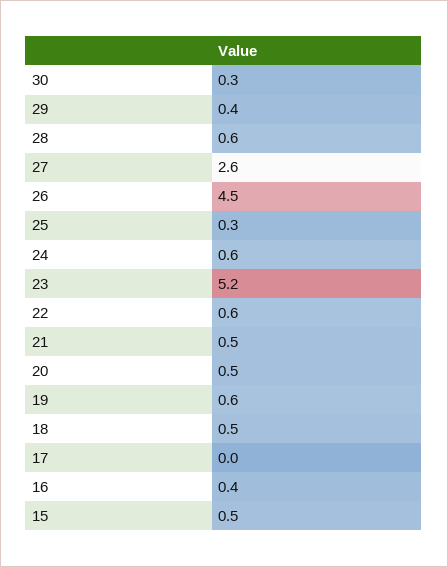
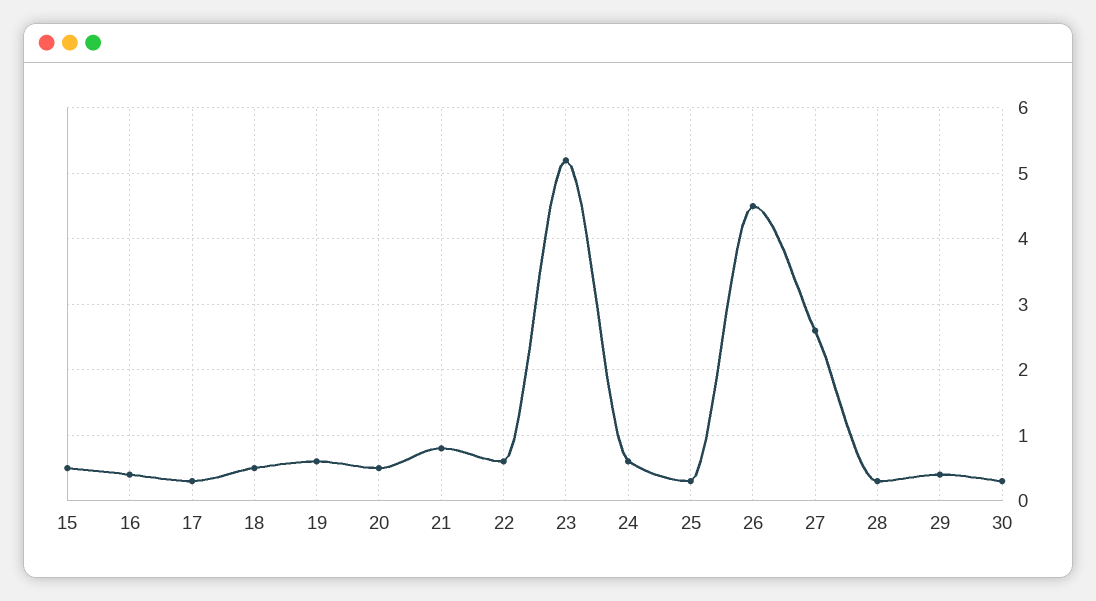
28: 0.6 -> 0.3
21: 0.5 -> 0.8
17: 0 -> 0.3

